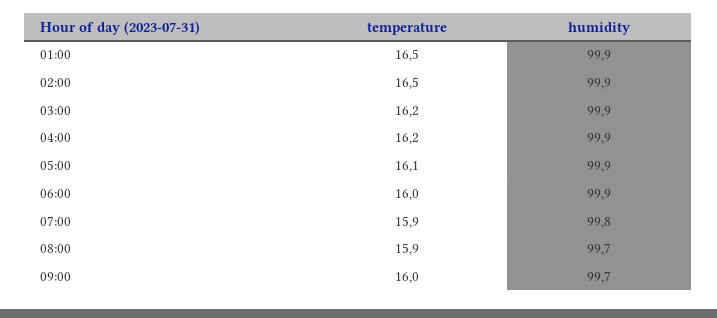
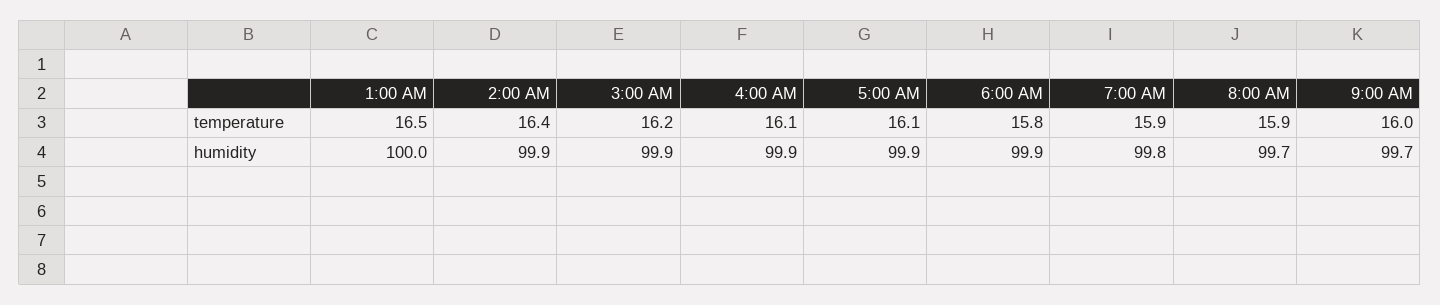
humidity, 01:00: 99.9 -> 100
temperature, 02:00: 16.5 -> 16.4
temperature, 04:00: 16.2 -> 16.1
temperature, 06:00: 16 -> 15.8

